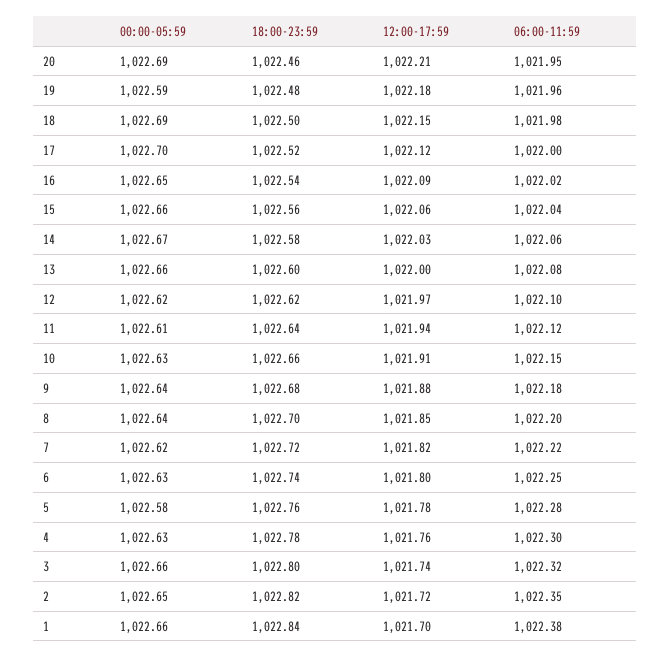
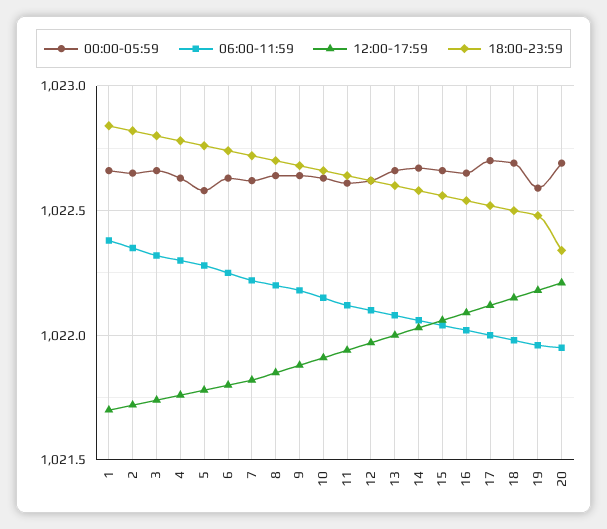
18:00-23:59, 20: 1022.46 -> 1022.35

